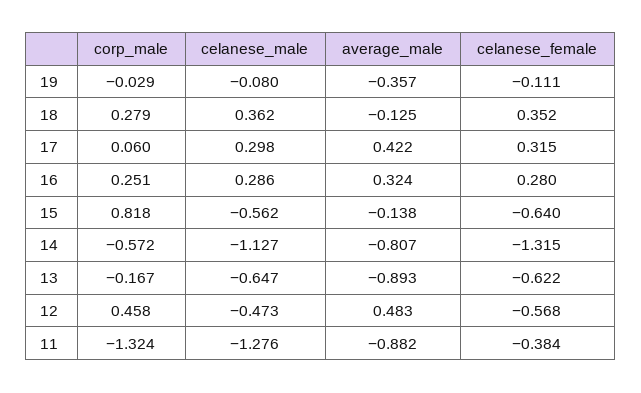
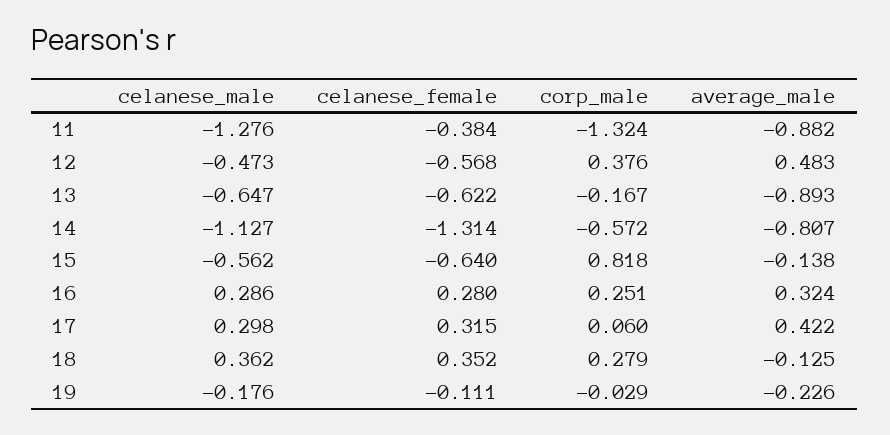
celanese_male, 19: -0.08 -> -0.176
average_male, 19: -0.357 -> -0.226
celanese_female, 14: -1.315 -> -1.314
corp_male, 12: 0.458 -> 0.376

